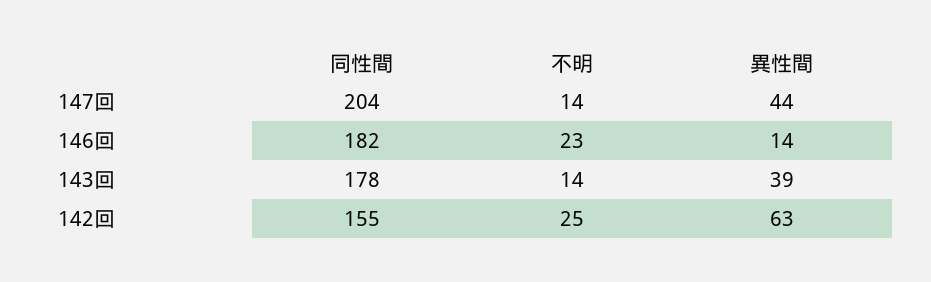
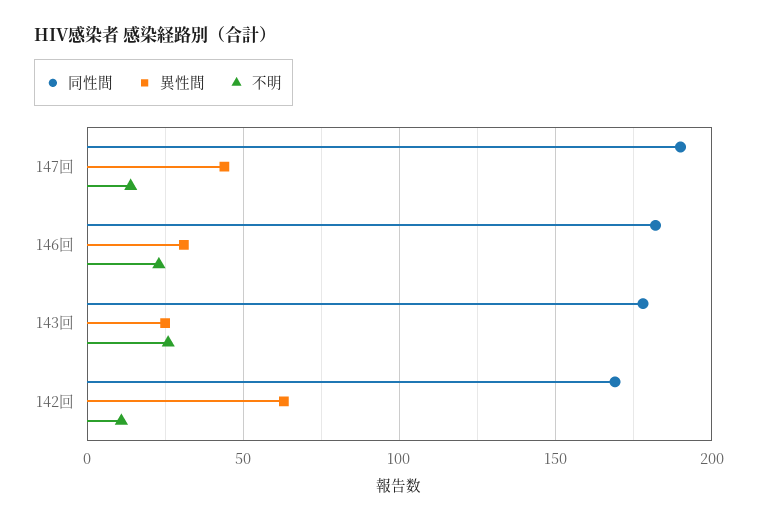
同性間, 147回: 204 -> 190
異性間, 146回: 14 -> 30
不明, 143回: 14 -> 25
異性間, 143回: 39 -> 25
同性間, 142回: 155 -> 170
不明, 142回: 25 -> 10

